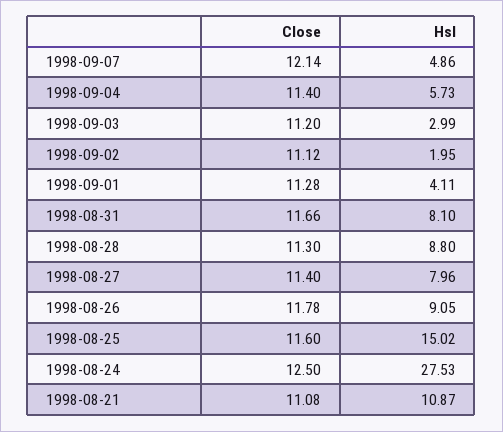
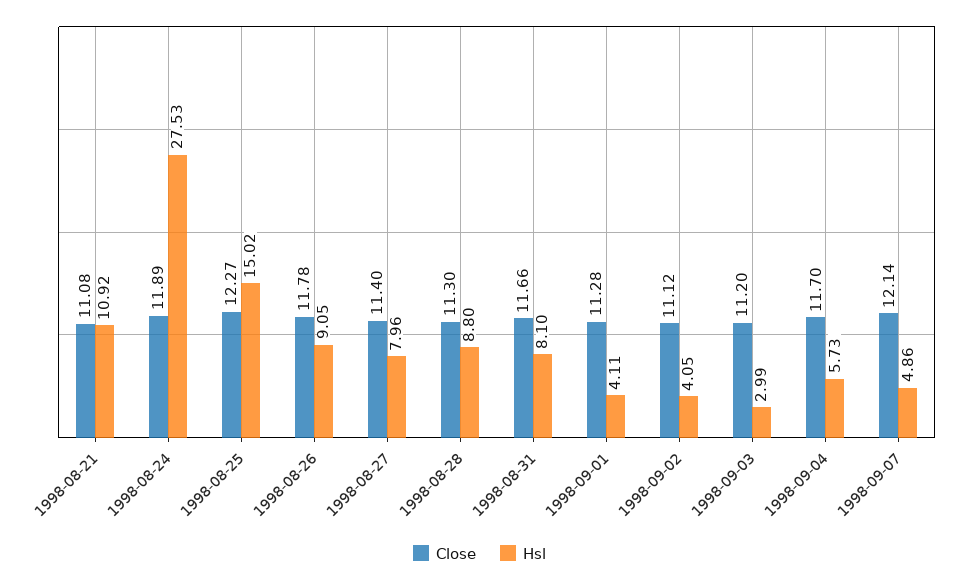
Close, 1998-09-04: 11.4 -> 11.7
Hsl, 1998-09-02: 1.95 -> 4.05
Close, 1998-08-25: 11.6 -> 12.27
Close, 1998-08-24: 12.5 -> 11.89
Hsl, 1998-08-21: 10.87 -> 10.92

